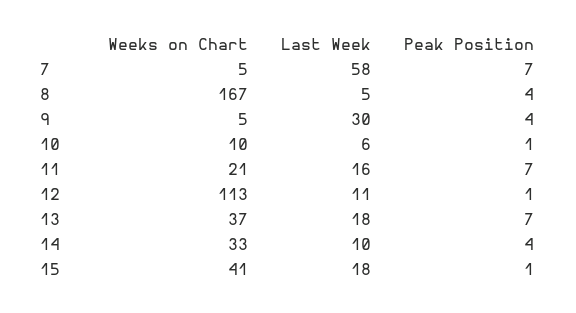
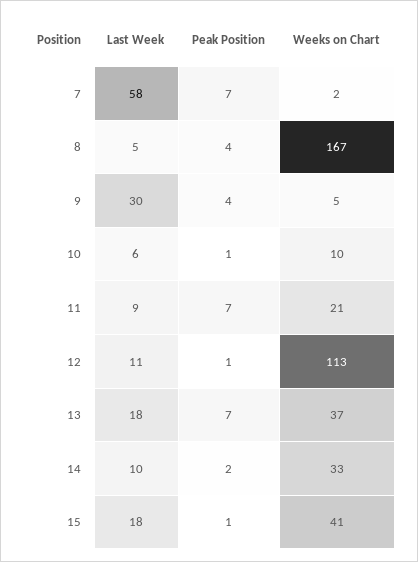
Weeks on Chart, 7: 5 -> 2
Last Week, 11: 16 -> 9
Peak Position, 14: 4 -> 2

